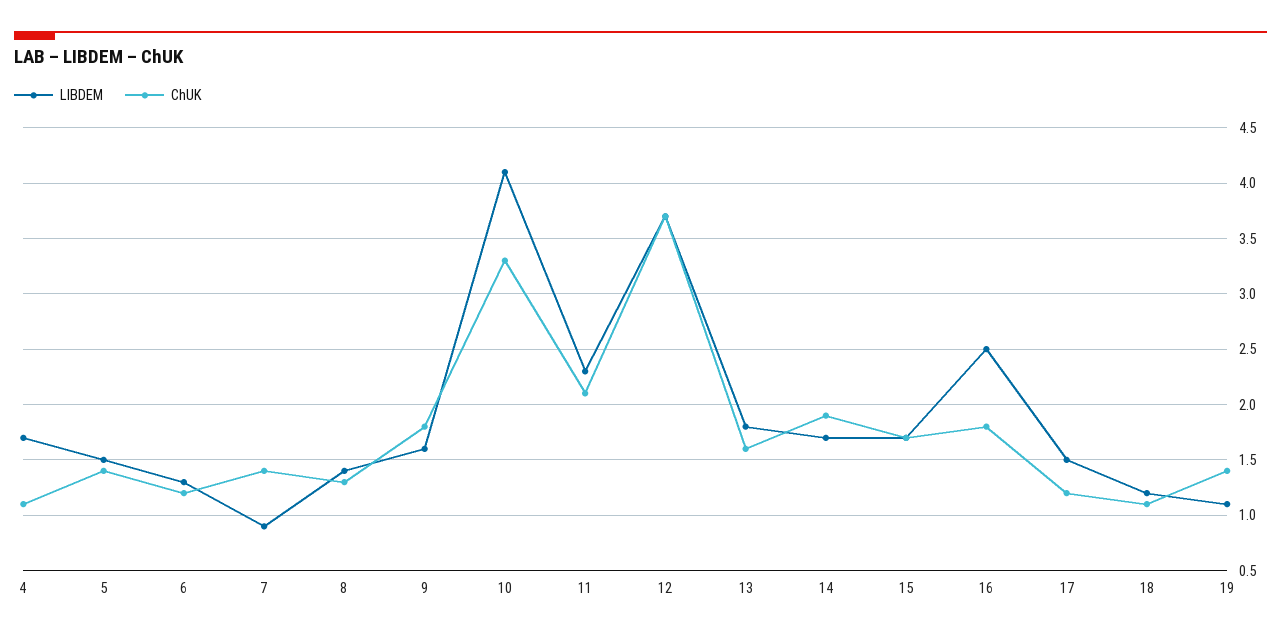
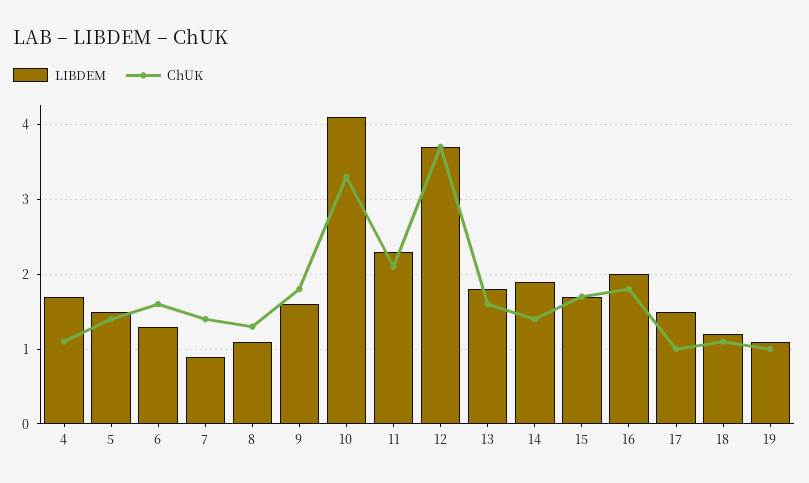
ChUK, 6: 1.2 -> 1.6
LIBDEM, 8: 1.4 -> 1.1
LIBDEM, 14: 1.7 -> 1.9
ChUK, 14: 1.9 -> 1.4
LIBDEM, 16: 2.5 -> 2
ChUK, 17: 1.2 -> 1
ChUK, 19: 1.4 -> 1

